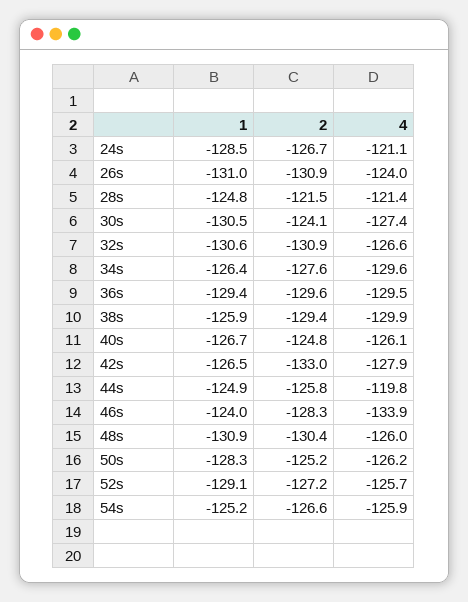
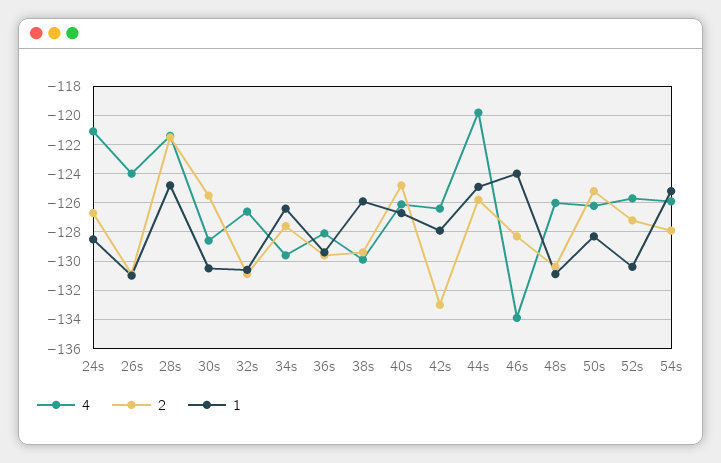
2, 30s: -124.1 -> -125.5
4, 30s: -127.4 -> -128.5
4, 36s: -129.5 -> -128
1, 42s: -126.5 -> -128
4, 42s: -127.9 -> -126.5
1, 52s: -129.1 -> -130.5
2, 54s: -126.6 -> -128

